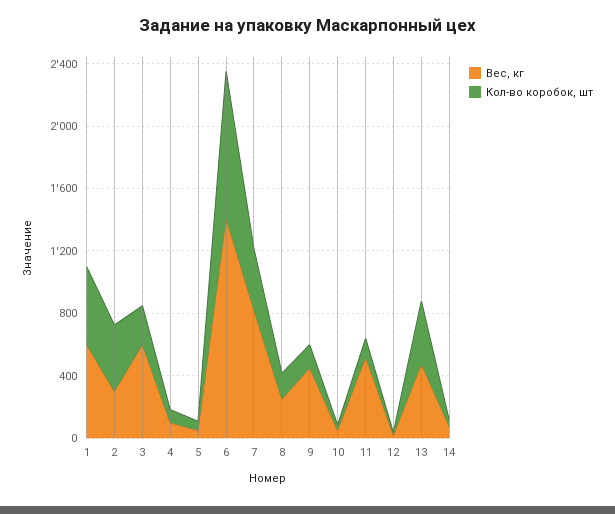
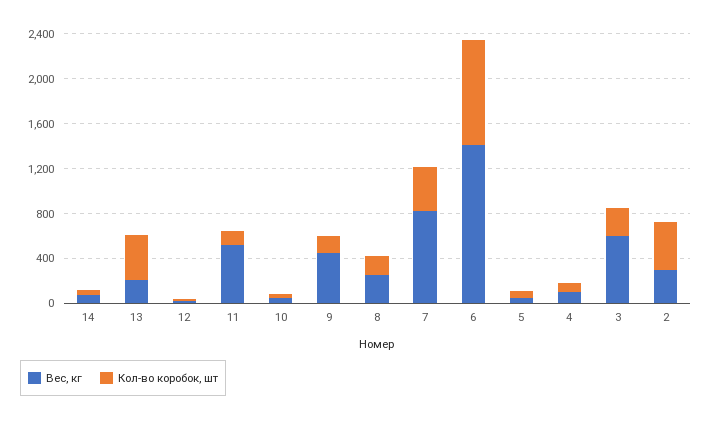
Вес, кг, 1: 600 -> none
Кол-во коробок, шт, 1: 500 -> none
Вес, кг, 13: 500 -> 200

